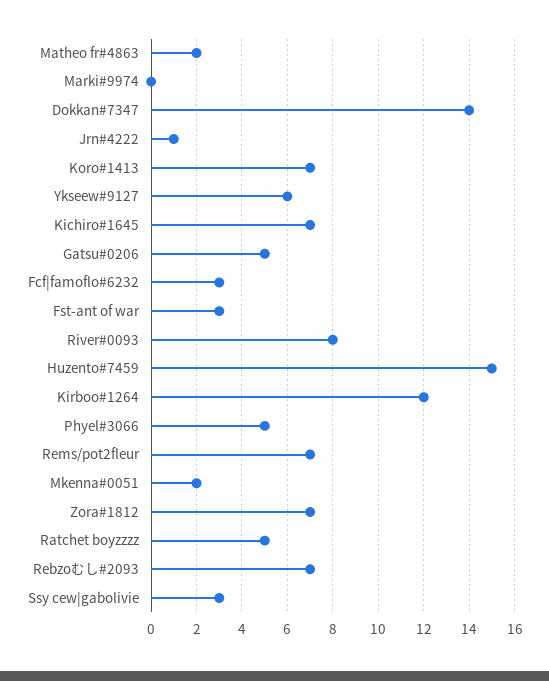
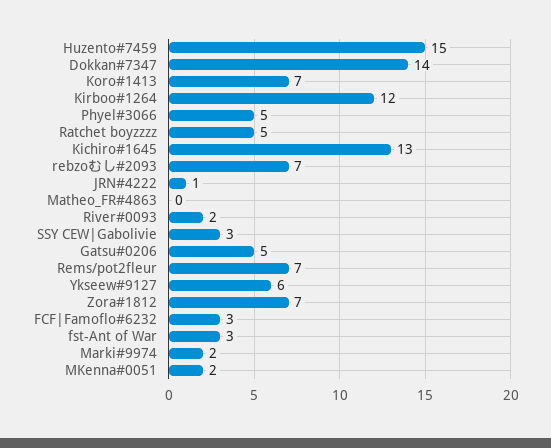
Matheo fr#4863: 2 -> 0
Marki#9974: 0 -> 2
Kichiro#1645: 7 -> 13
River#0093: 8 -> 2

